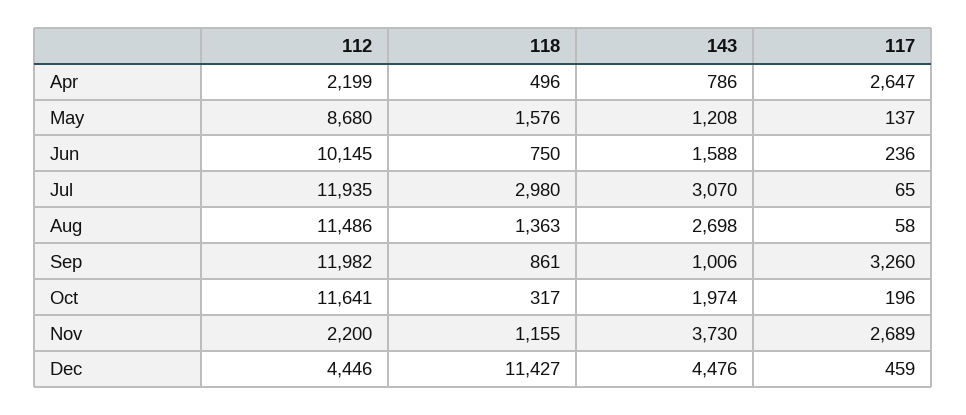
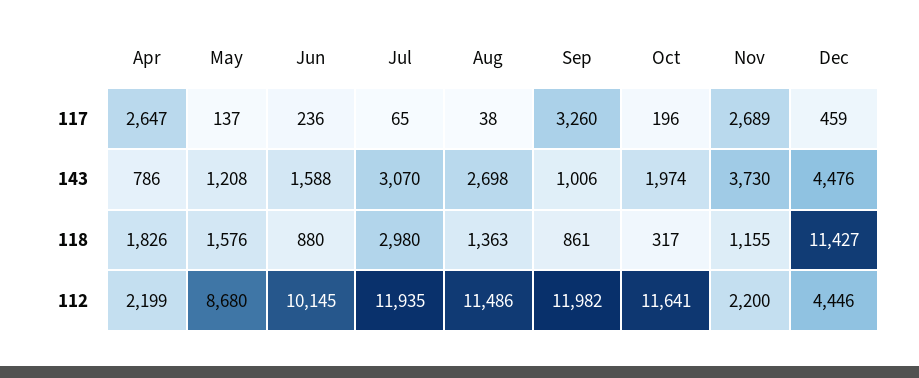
118, Apr: 496 -> 1826
118, Jun: 750 -> 880
117, Aug: 58 -> 38

